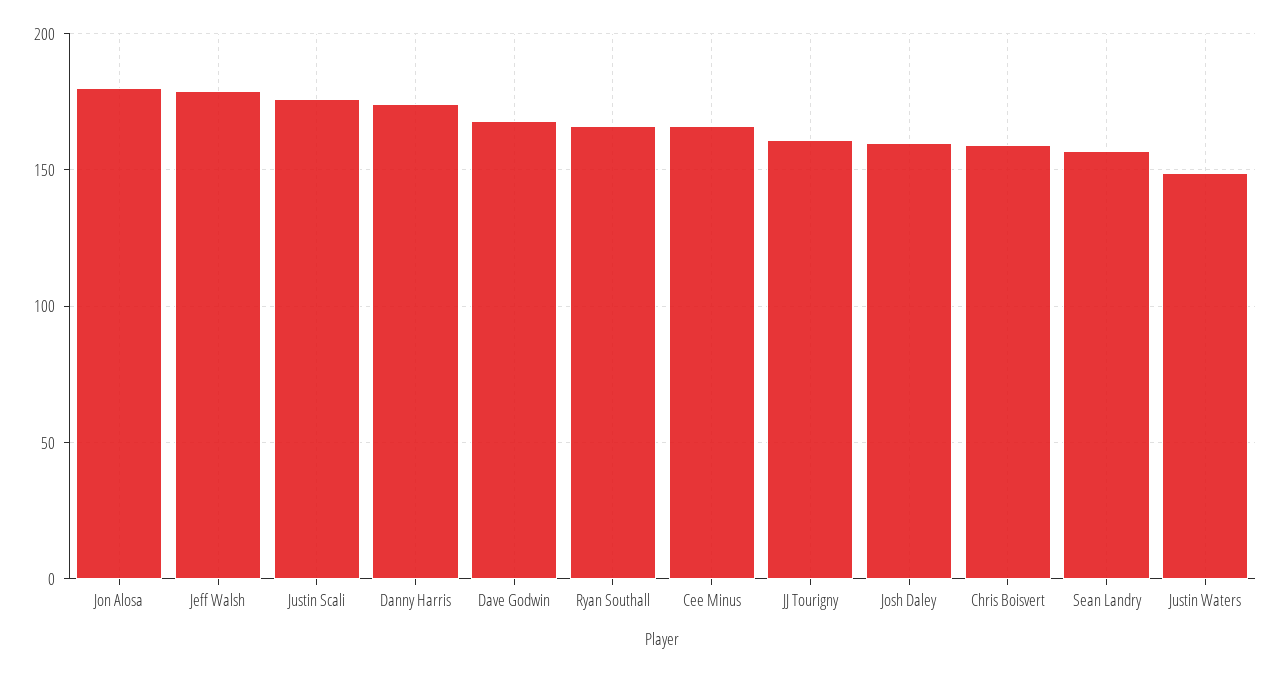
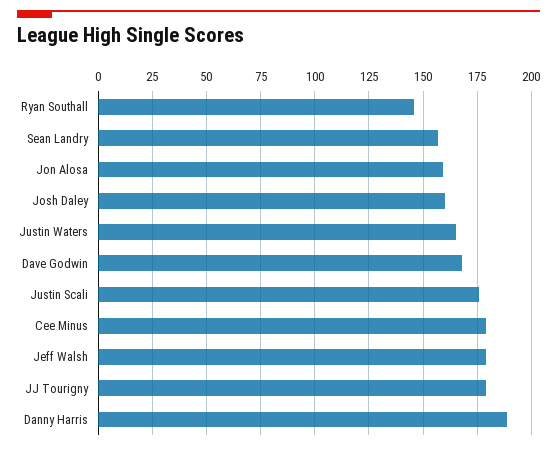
Jon Alosa: 180 -> 160
Danny Harris: 175 -> 190
Ryan Southall: 165 -> 145
Cee Minus: 165 -> 180
JJ Tourigny: 160 -> 180
Chris Boisvert: 160 -> none
Justin Waters: 150 -> 165

